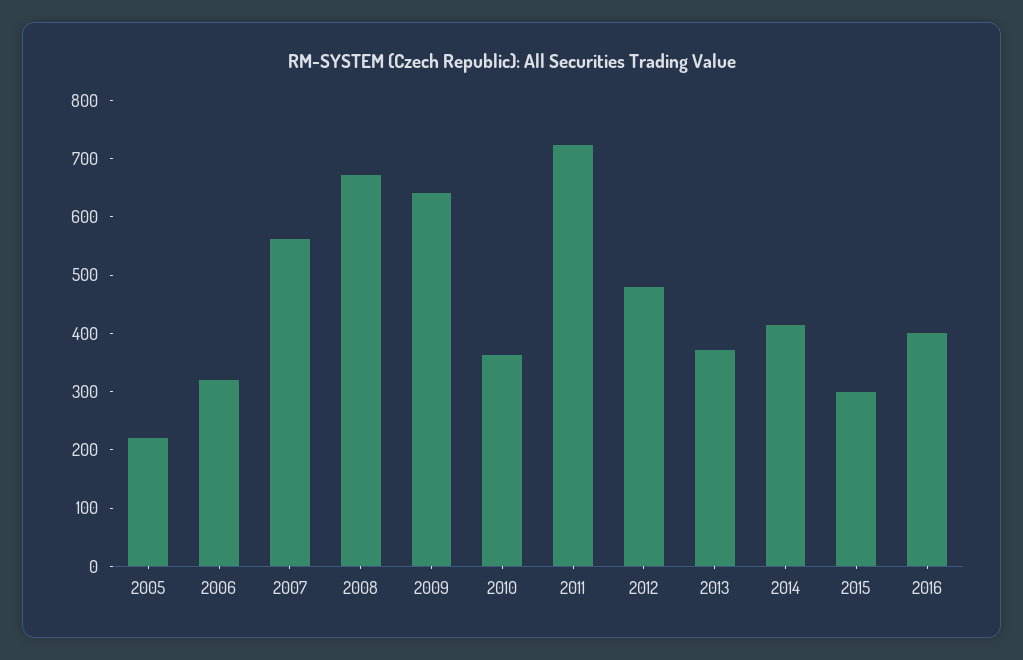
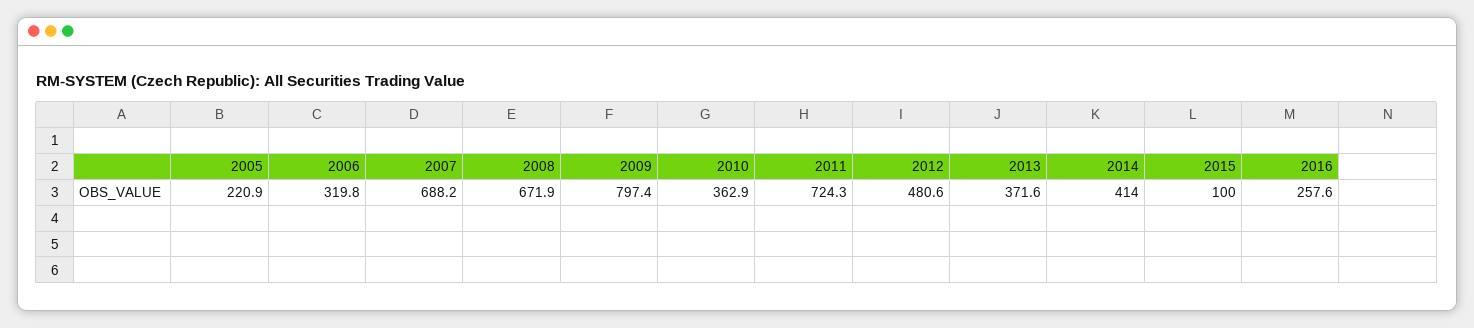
2007: 560 -> 688.2
2009: 640 -> 797.4
2015: 300 -> 100
2016: 400 -> 257.6

